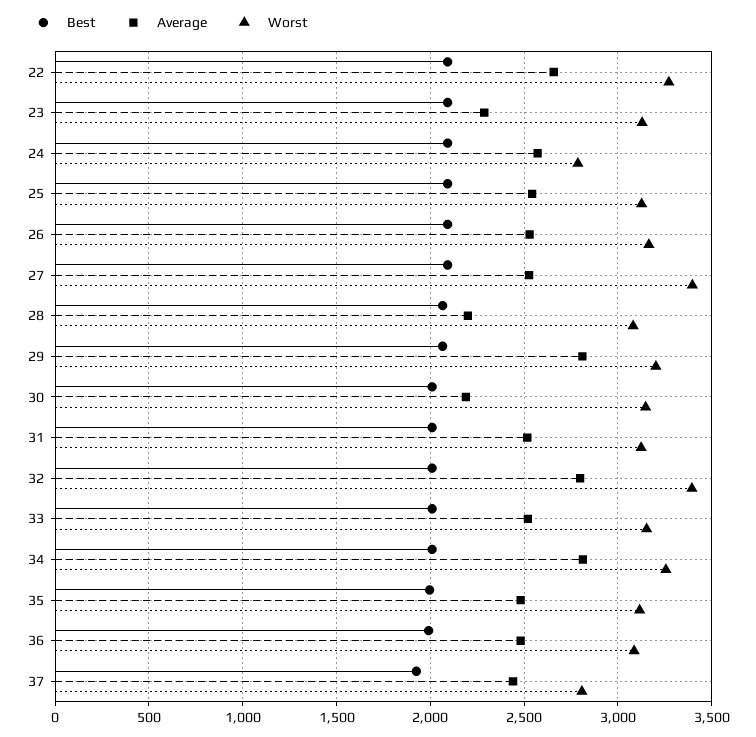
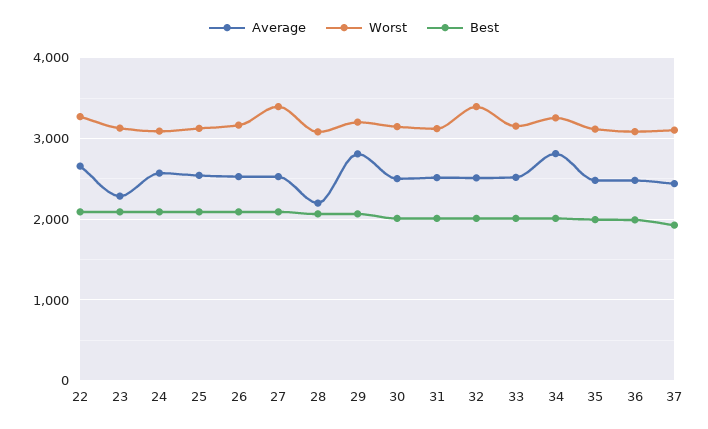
Worst, 24: 2800 -> 3100
Average, 30: 2200 -> 2500
Average, 32: 2800 -> 2500
Worst, 37: 2800 -> 3100

